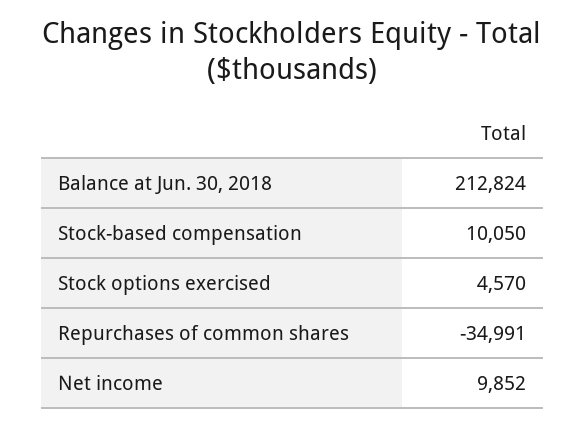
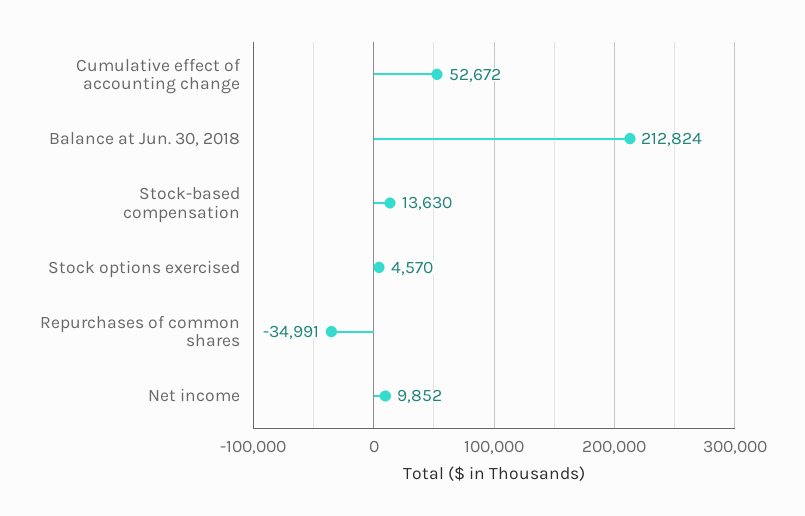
Stock-based compensation: 10050 -> 13630
Cumulative effect of accounting change: none -> 52672

